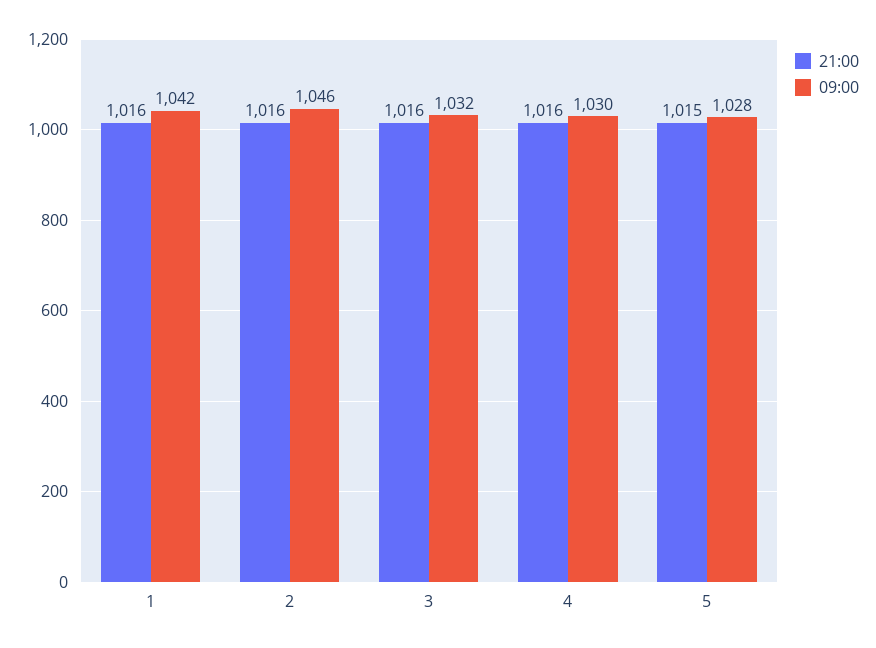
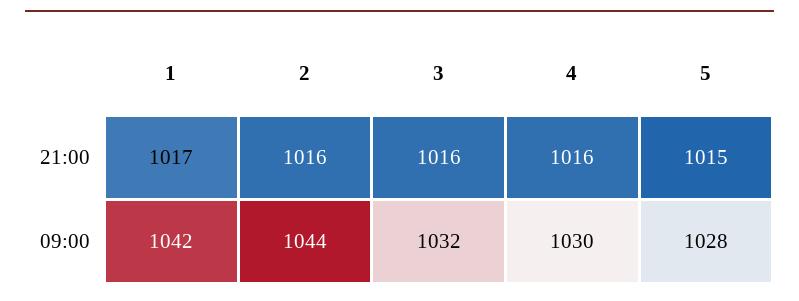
21:00, 1: 1016 -> 1017
09:00, 2: 1046 -> 1044

